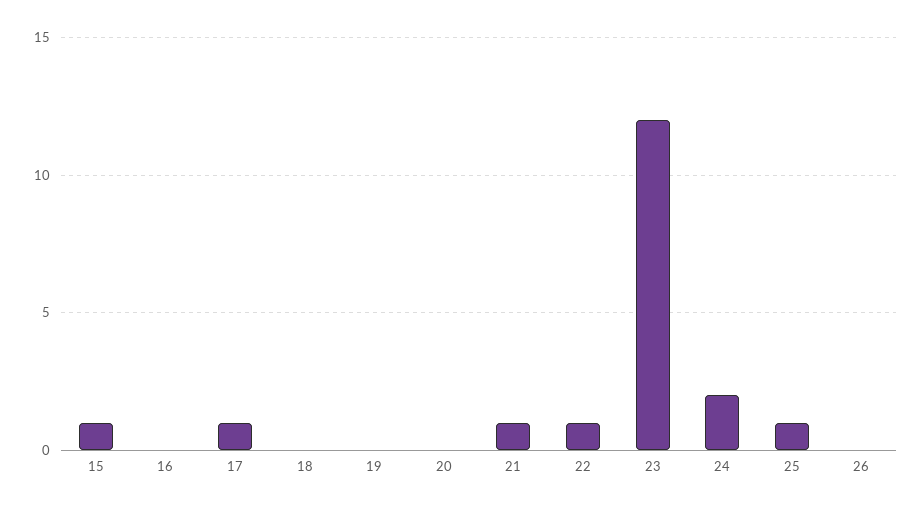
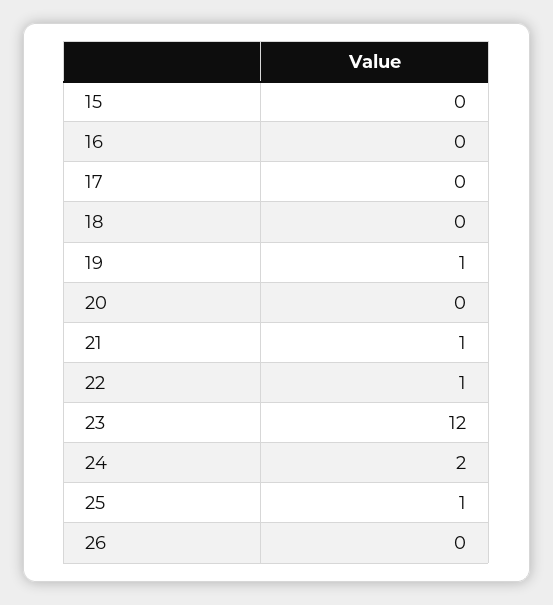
15: 1 -> 0
17: 1 -> 0
19: 0 -> 1

